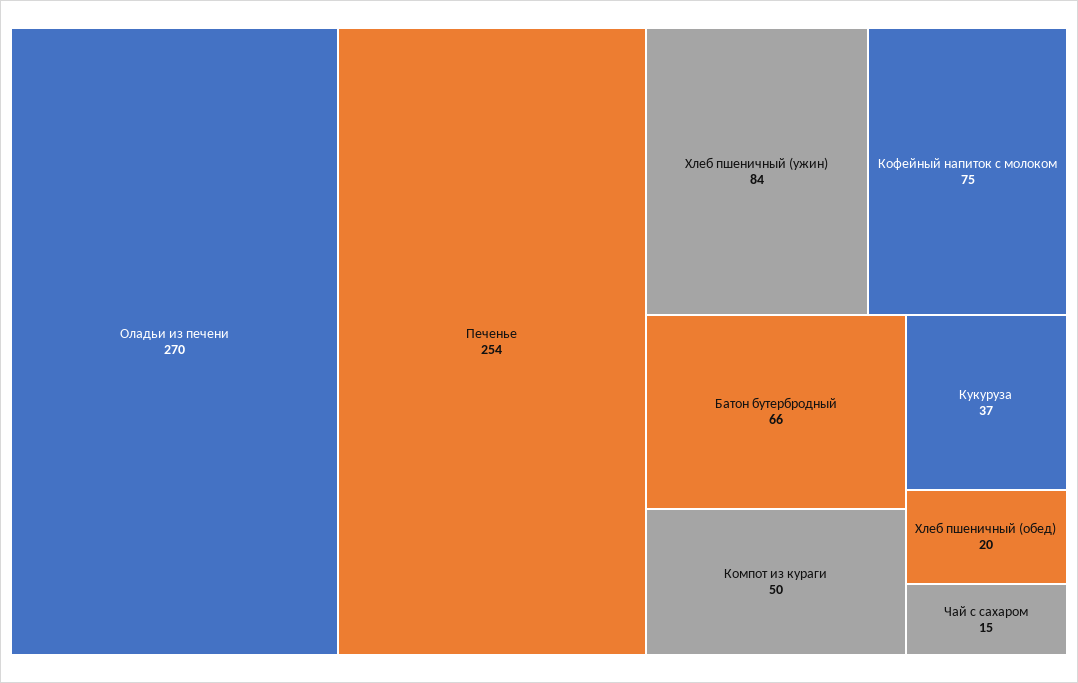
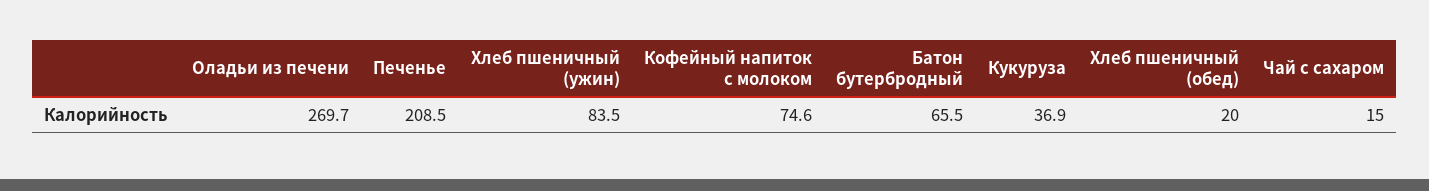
Печенье: 254 -> 208.5
Компот из кураги: 50 -> none

